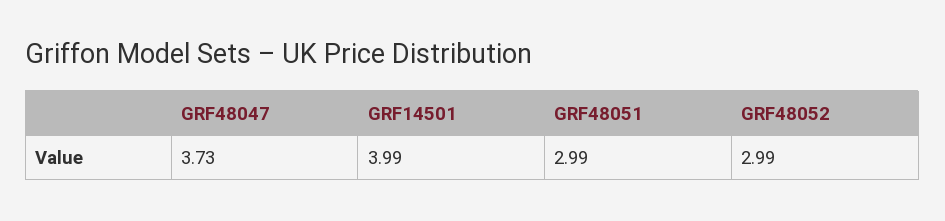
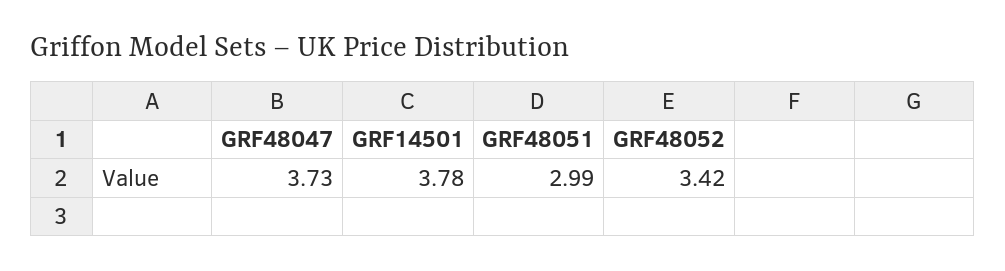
GRF14501: 3.99 -> 3.78
GRF48052: 2.99 -> 3.42

